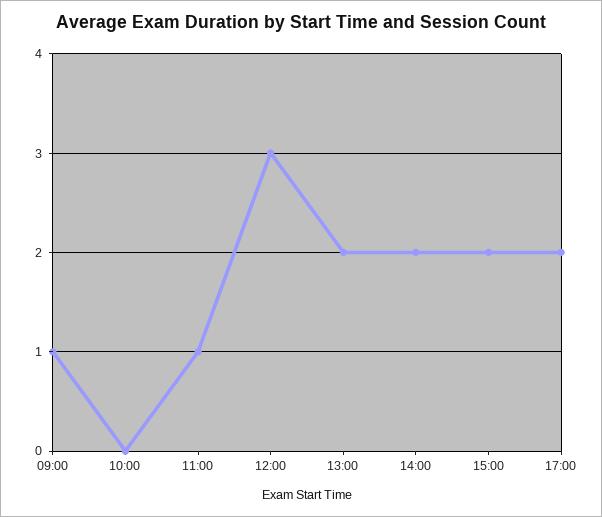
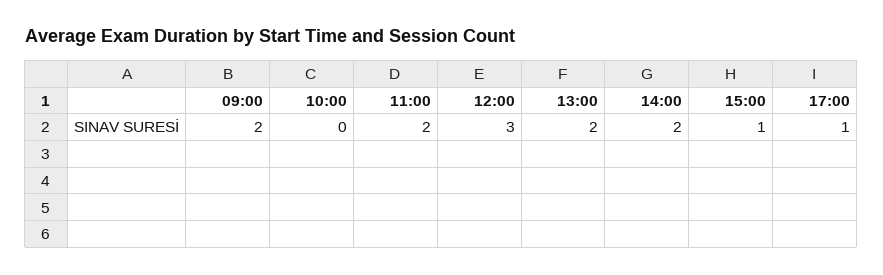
09:00: 1 -> 2
11:00: 1 -> 2
15:00: 2 -> 1
17:00: 2 -> 1

